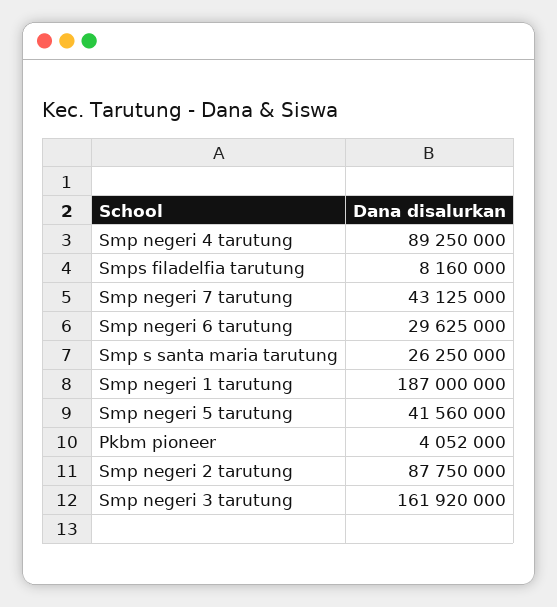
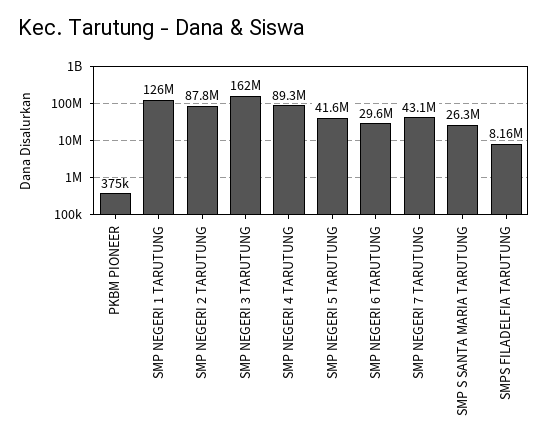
Smp negeri 1 tarutung: 187000000 -> 126000000
Pkbm pioneer: 4052000 -> 375000

